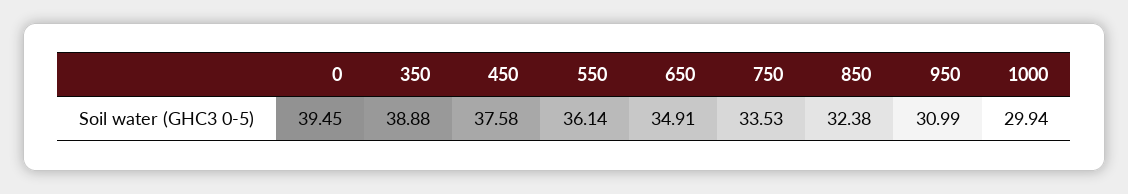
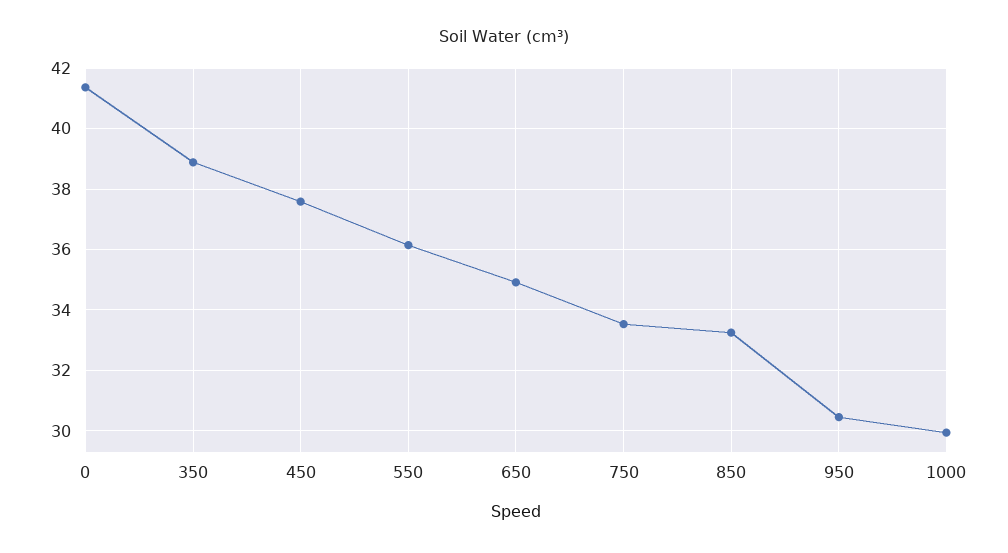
0: 39.45 -> 41.4
850: 32.38 -> 33.2
950: 30.99 -> 30.4

